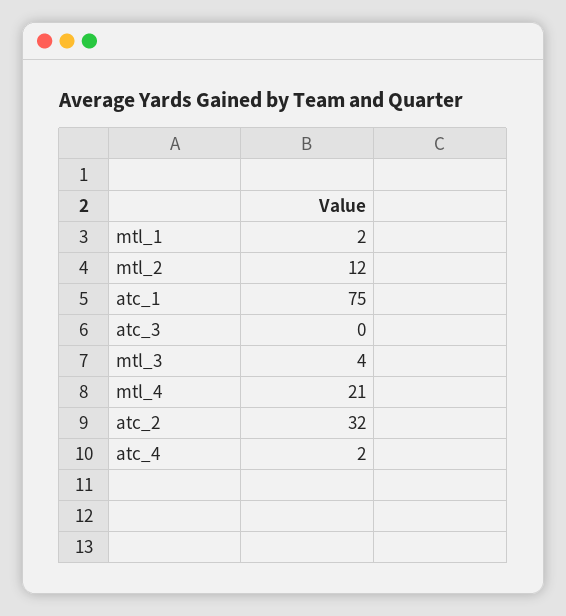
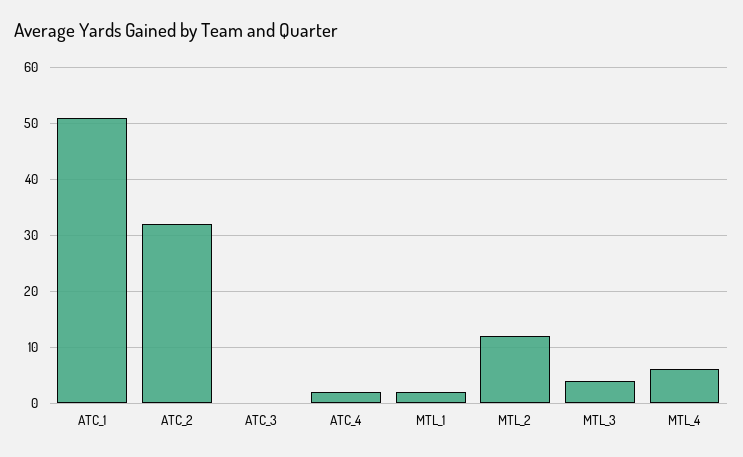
atc_1: 75 -> 50
mtl_4: 21 -> 5

